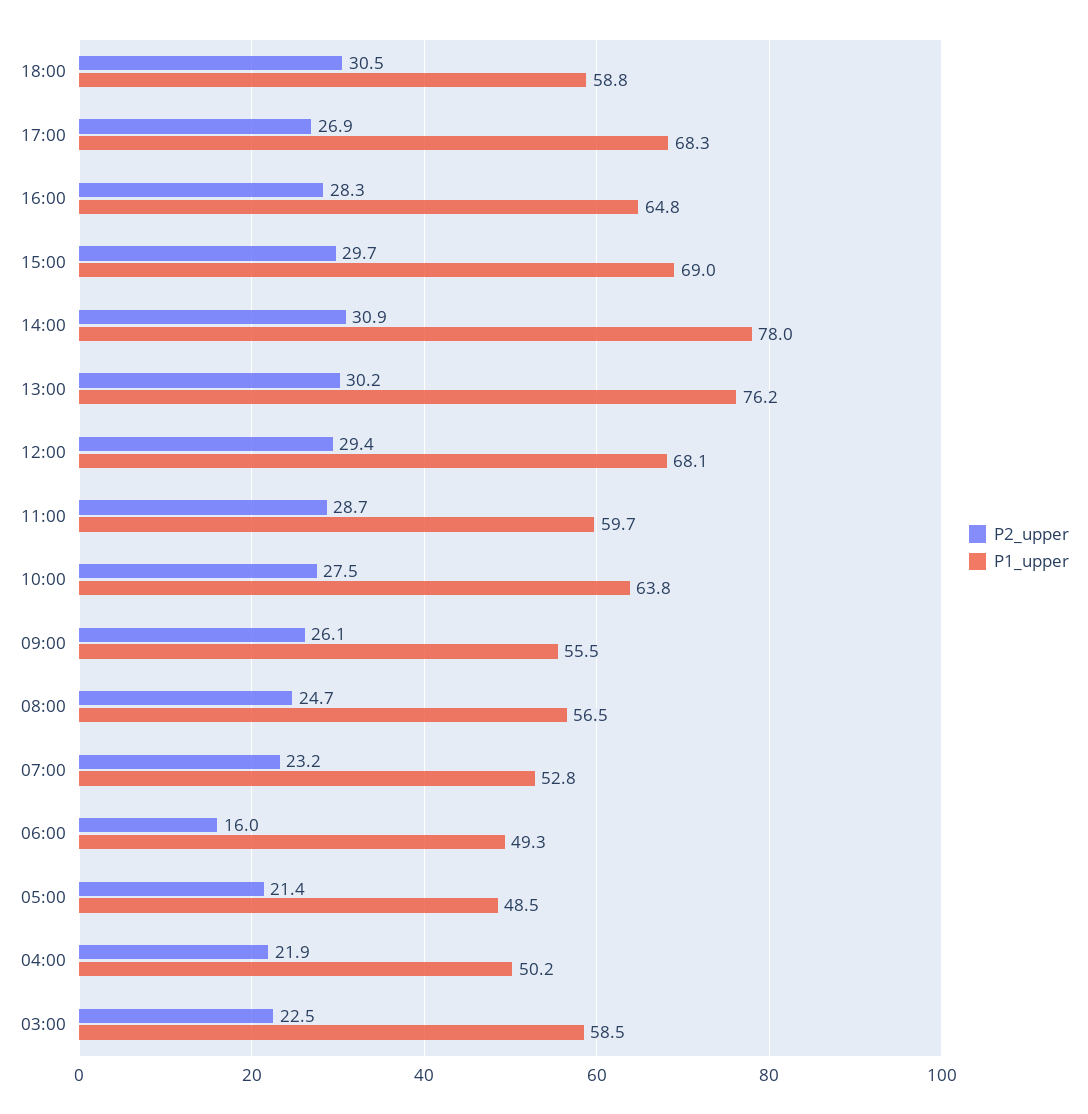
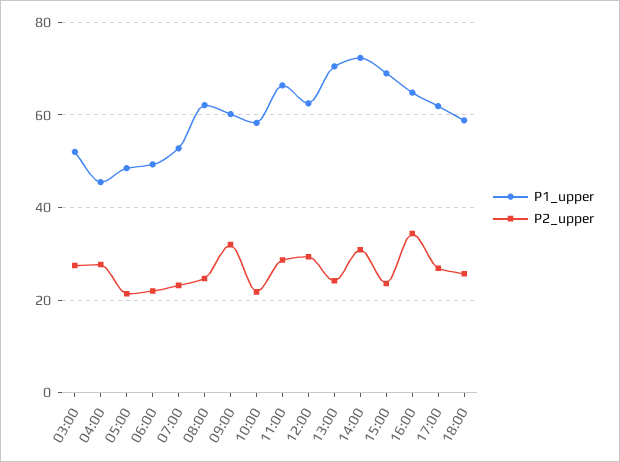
P2_upper, 18:00: 30.5 -> 26
P1_upper, 17:00: 68.3 -> 62
P2_upper, 16:00: 28.3 -> 34
P2_upper, 15:00: 29.7 -> 24
P1_upper, 14:00: 78 -> 72
P2_upper, 13:00: 30.2 -> 24
P1_upper, 13:00: 76.2 -> 70
P1_upper, 12:00: 68.1 -> 62
P1_upper, 11:00: 59.7 -> 66
P2_upper, 10:00: 27.5 -> 22
P1_upper, 10:00: 63.8 -> 58
P2_upper, 09:00: 26.1 -> 32
P1_upper, 09:00: 55.5 -> 60
P1_upper, 08:00: 56.5 -> 62
P2_upper, 06:00: 16 -> 22
P2_upper, 04:00: 21.9 -> 28
P1_upper, 04:00: 50.2 -> 46
P2_upper, 03:00: 22.5 -> 28
P1_upper, 03:00: 58.5 -> 52

